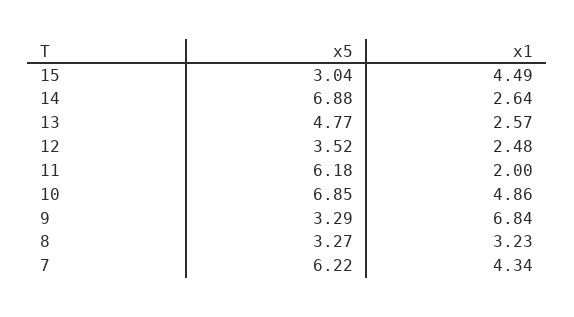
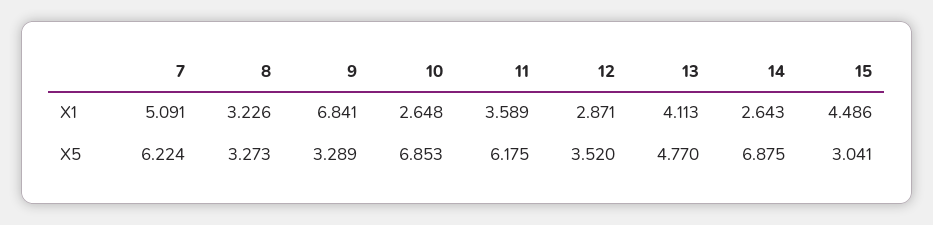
x1, 13: 2.57 -> 4.113
x1, 12: 2.48 -> 2.871
x1, 11: 2 -> 3.589
x1, 10: 4.86 -> 2.648
x1, 7: 4.34 -> 5.091

